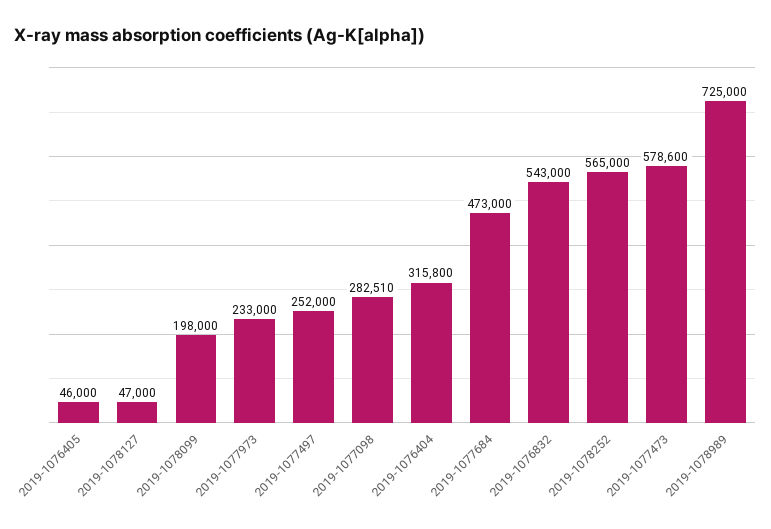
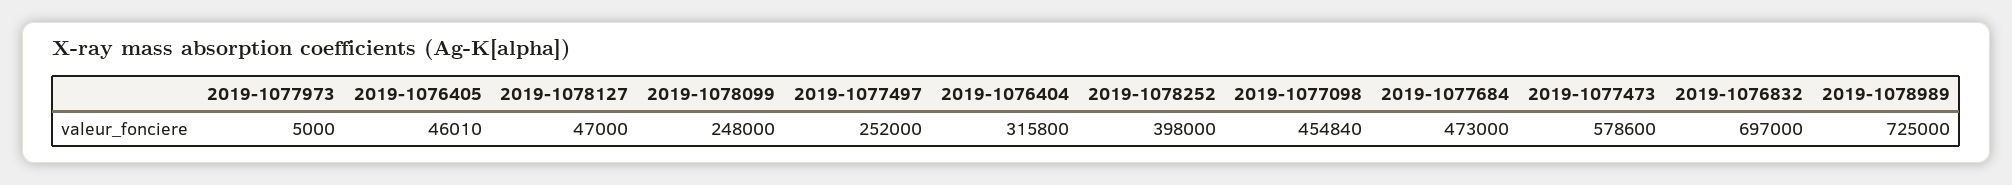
2019-1076405: 46000 -> 46010
2019-1078099: 198000 -> 248000
2019-1077973: 233000 -> 5000
2019-1077098: 282510 -> 454840
2019-1076832: 543000 -> 697000
2019-1078252: 565000 -> 398000

